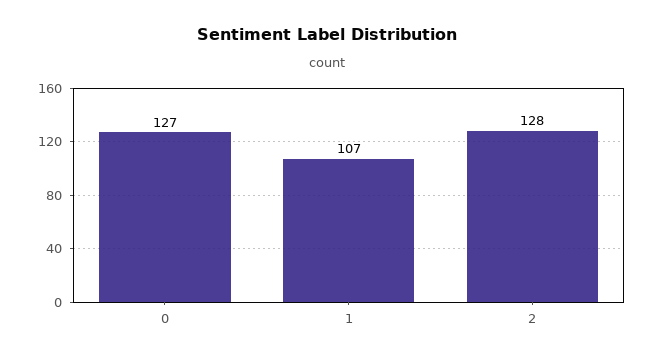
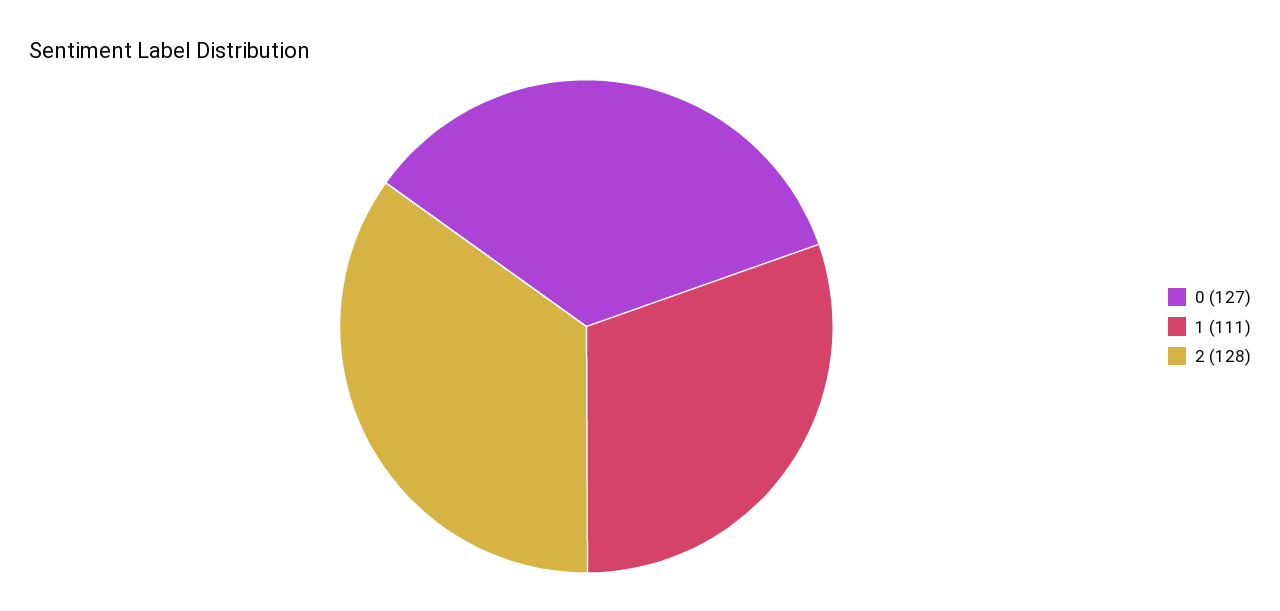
1: 107 -> 111

